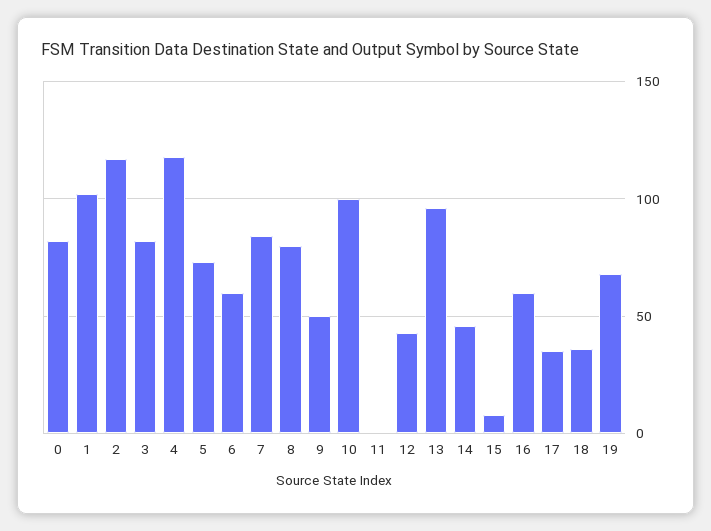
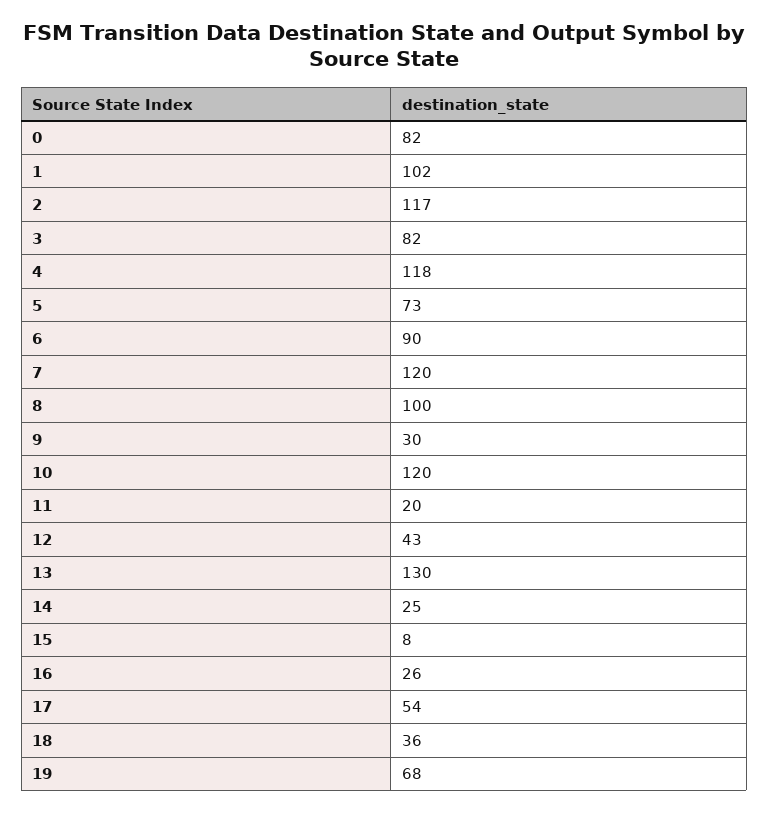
6: 60 -> 90
7: 85 -> 120
8: 80 -> 100
9: 50 -> 30
10: 100 -> 120
11: 0 -> 20
13: 95 -> 130
14: 45 -> 25
16: 60 -> 26
17: 35 -> 54

